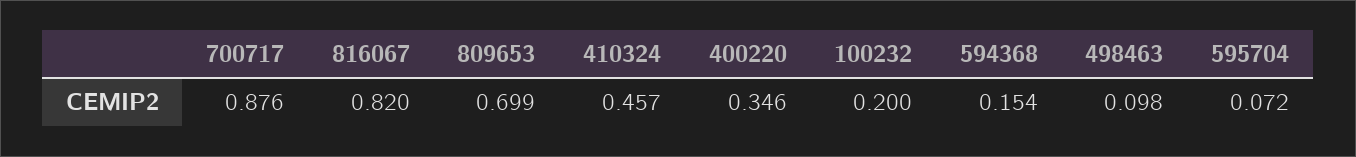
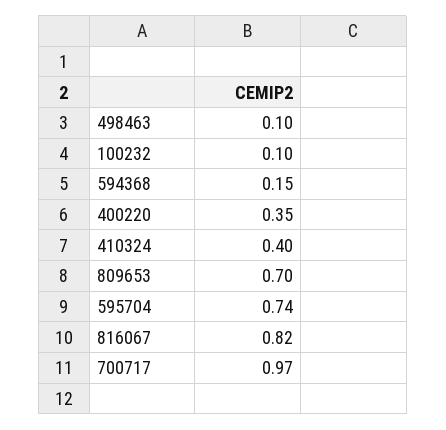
700717: 0.876 -> 0.97
410324: 0.457 -> 0.4
100232: 0.2 -> 0.1
595704: 0.072 -> 0.74

